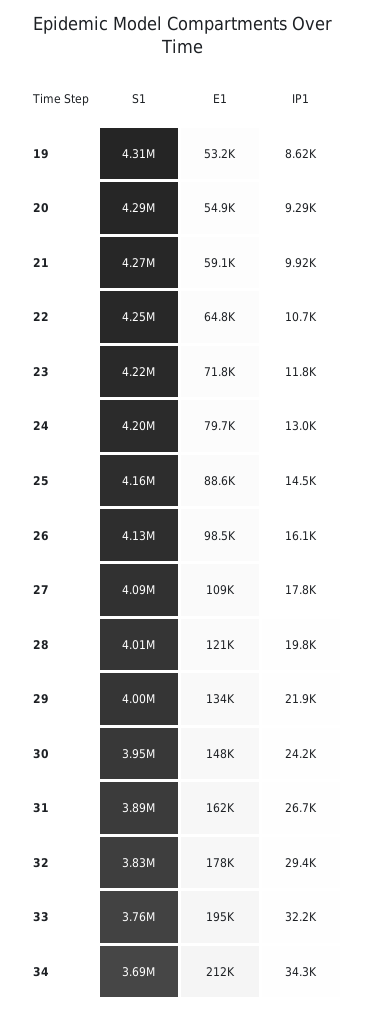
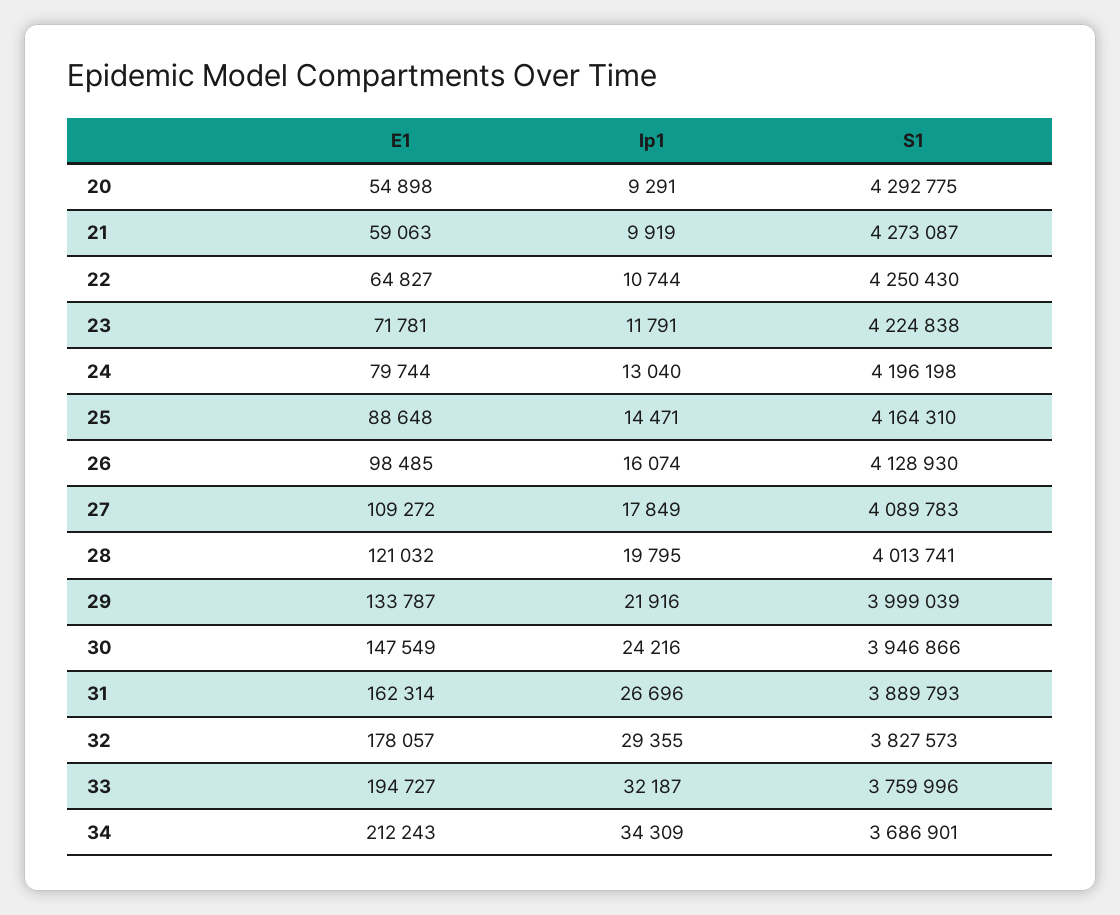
S1, 19: 4310000 -> none
E1, 19: 53200 -> none
IP1, 19: 8620 -> none

